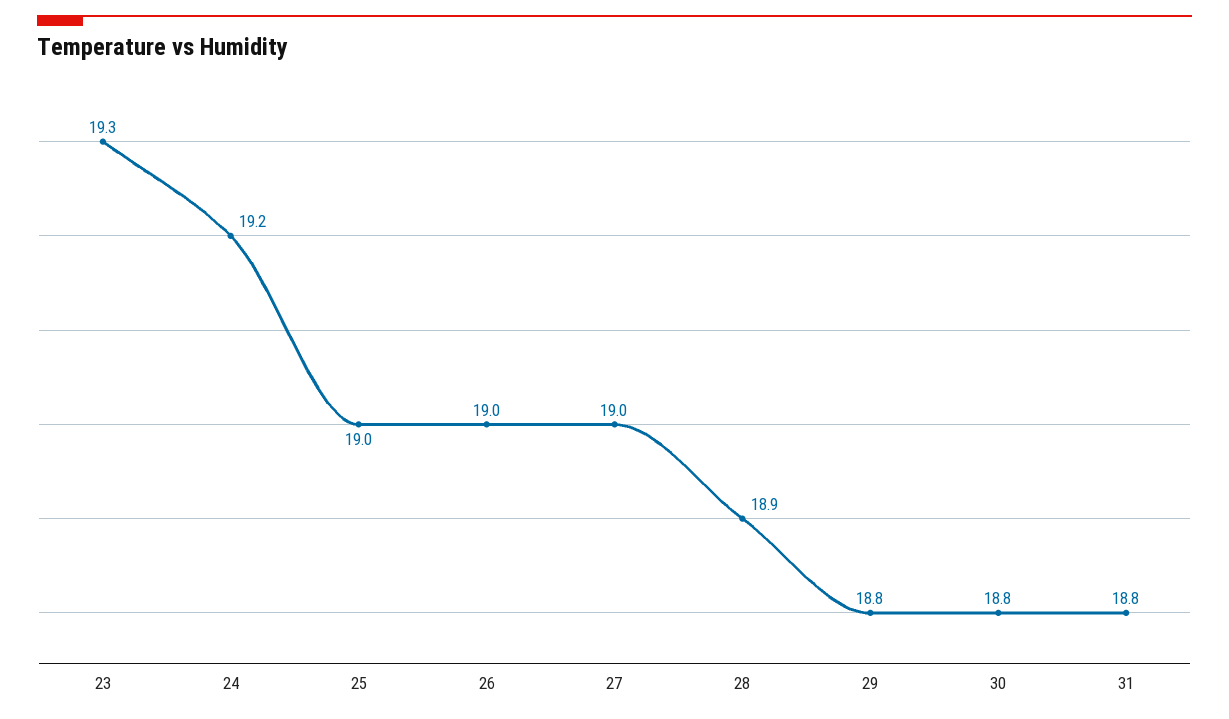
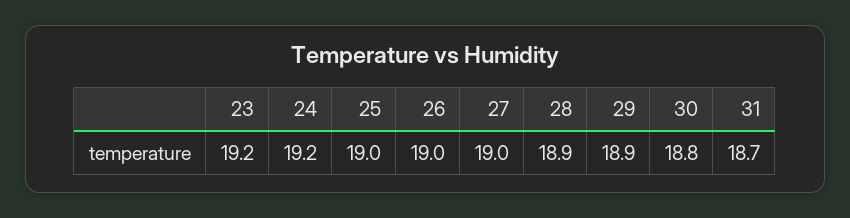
23: 19.3 -> 19.2
29: 18.8 -> 18.9
31: 18.8 -> 18.7

